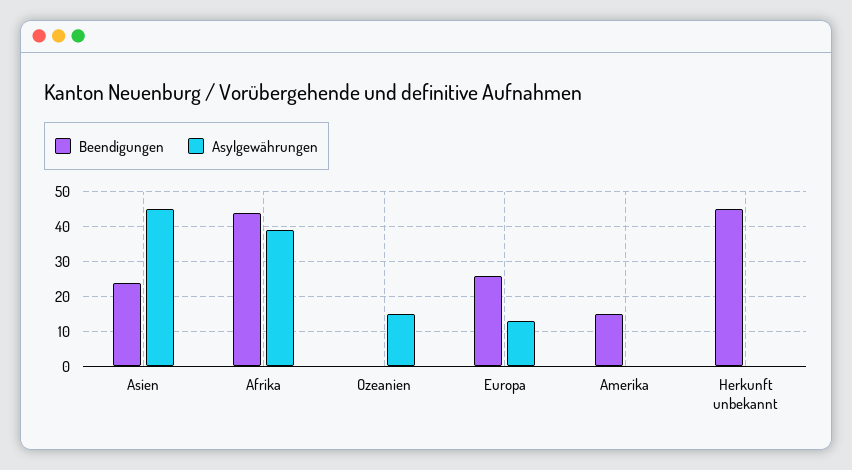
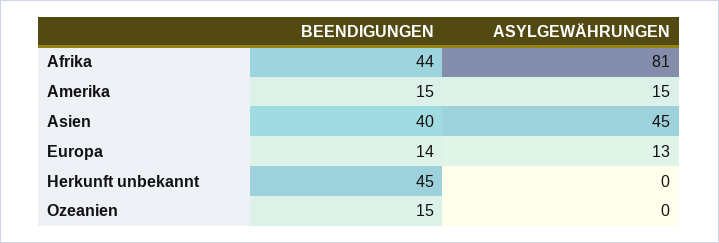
Beendigungen, Asien: 25 -> 40
Asylgewährungen, Afrika: 40 -> 81
Beendigungen, Ozeanien: 0 -> 15
Asylgewährungen, Ozeanien: 15 -> 0
Beendigungen, Europa: 25 -> 14
Asylgewährungen, Amerika: 0 -> 15

